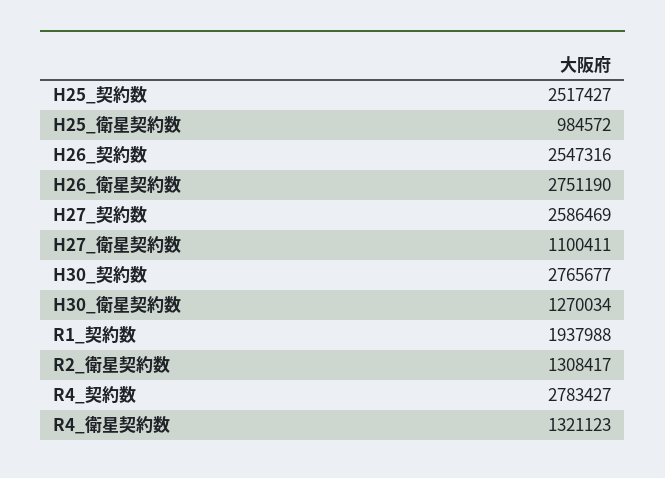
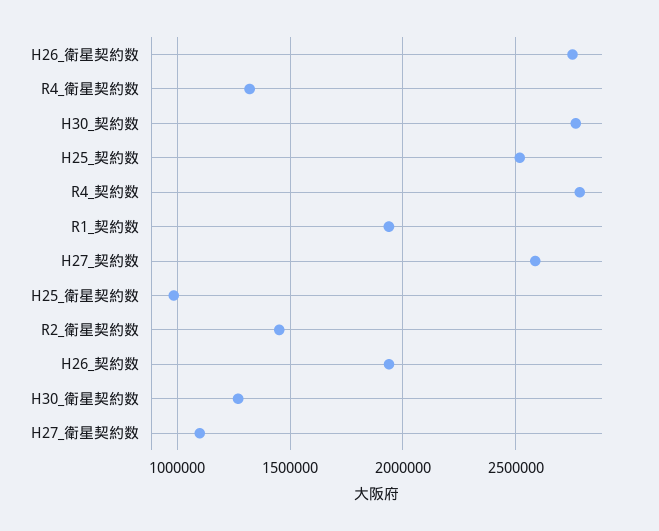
H26_契約数: 2547316 -> 1950000
R2_衛星契約数: 1308417 -> 1450000

